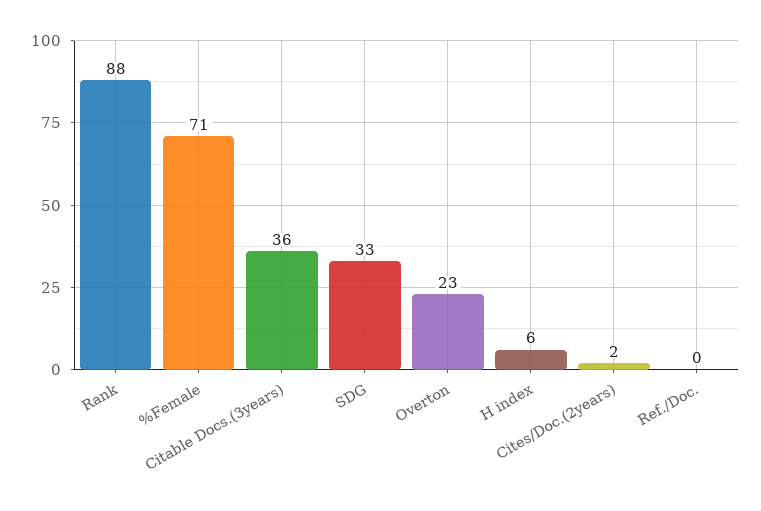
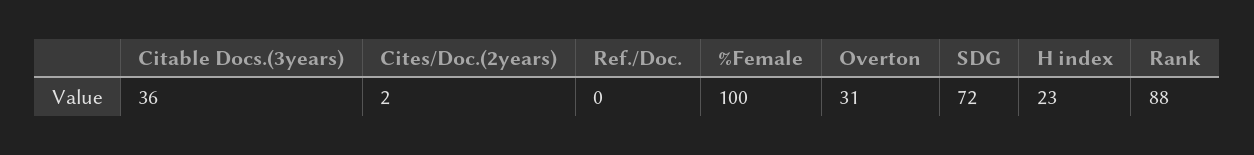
%Female: 71 -> 100
SDG: 33 -> 72
Overton: 23 -> 31
H index: 6 -> 23

